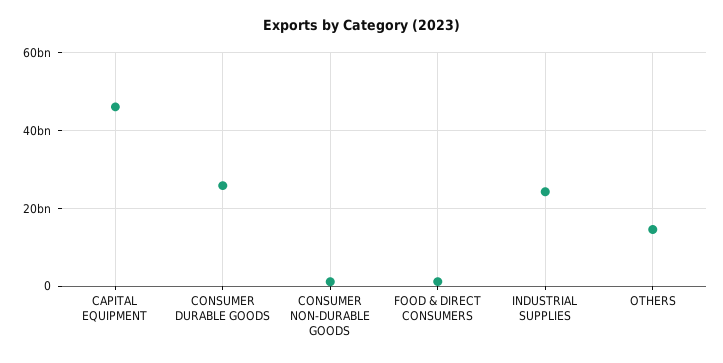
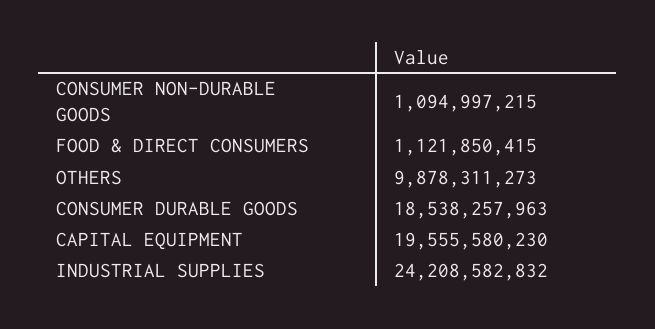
CAPITAL EQUIPMENT: 46000000000 -> 19555580230
CONSUMER DURABLE GOODS: 26000000000 -> 18538257963
OTHERS: 14000000000 -> 9878311273

